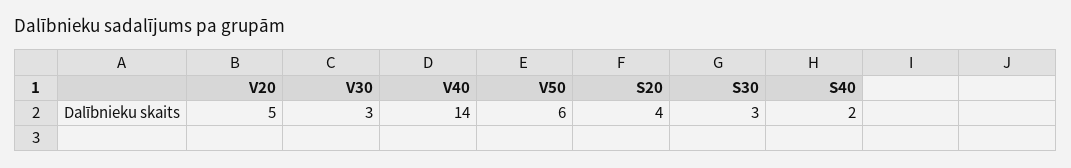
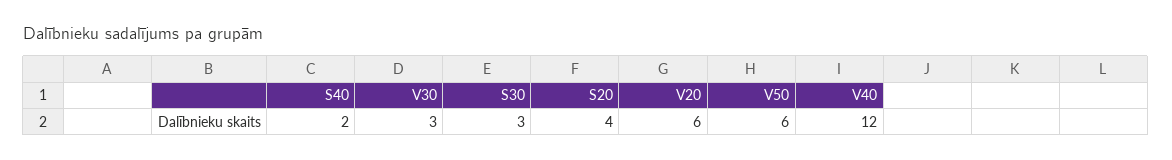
V20: 5 -> 6
V40: 14 -> 12

